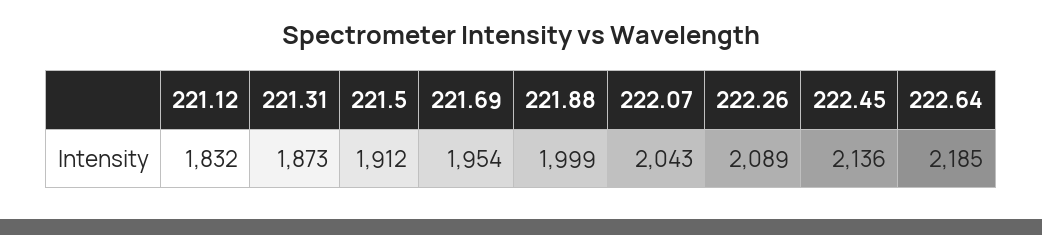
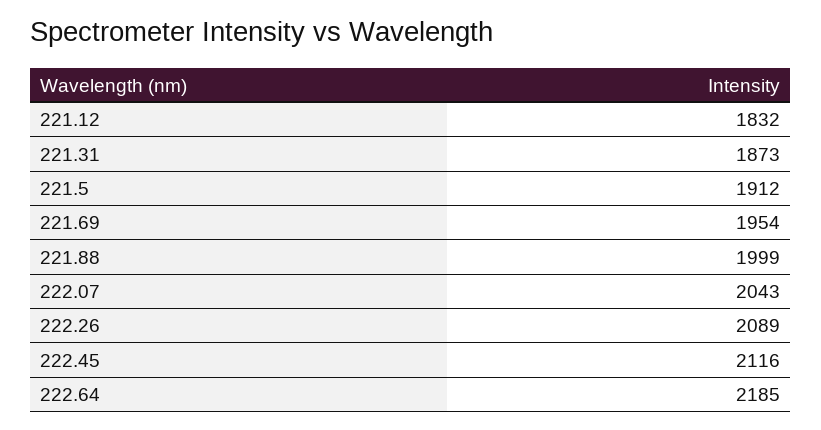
222.45: 2136 -> 2116

